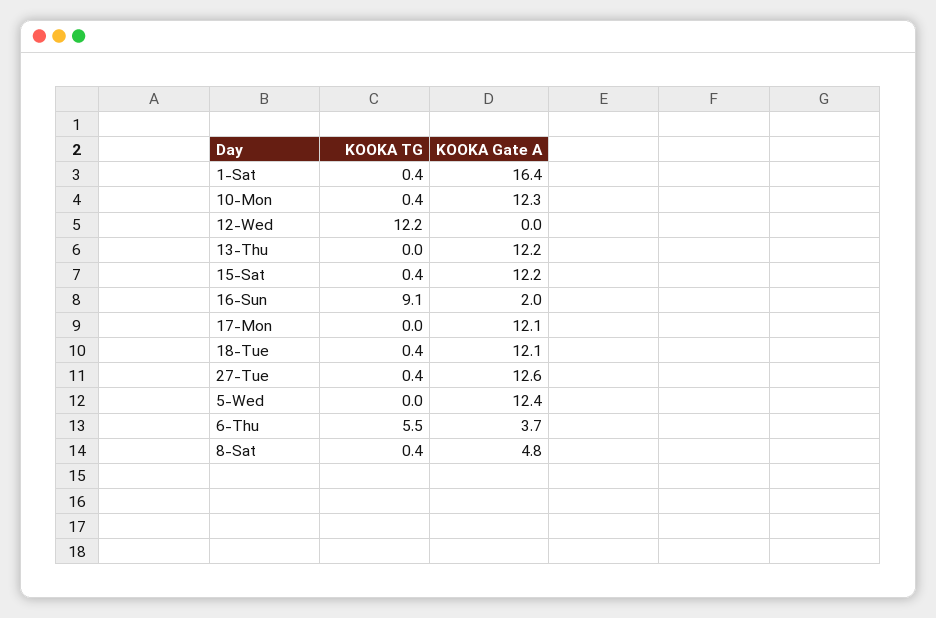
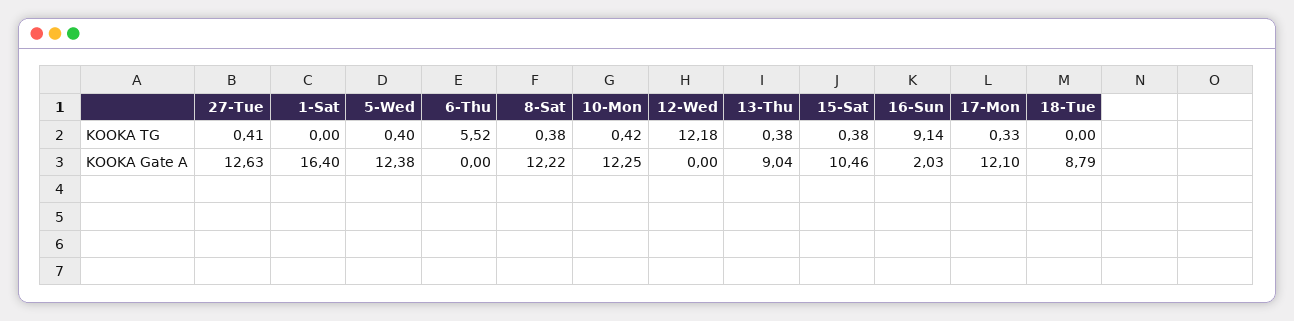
KOOKA TG, 1-Sat: 0.4 -> 0
KOOKA TG, 13-Thu: 0 -> 0.38
KOOKA Gate A, 13-Thu: 12.2 -> 9.04
KOOKA Gate A, 15-Sat: 12.2 -> 10.46
KOOKA TG, 17-Mon: 0 -> 0.33
KOOKA TG, 18-Tue: 0.4 -> 0
KOOKA Gate A, 18-Tue: 12.1 -> 8.79
KOOKA TG, 5-Wed: 0 -> 0.4
KOOKA Gate A, 6-Thu: 3.7 -> 0
KOOKA Gate A, 8-Sat: 4.8 -> 12.22

